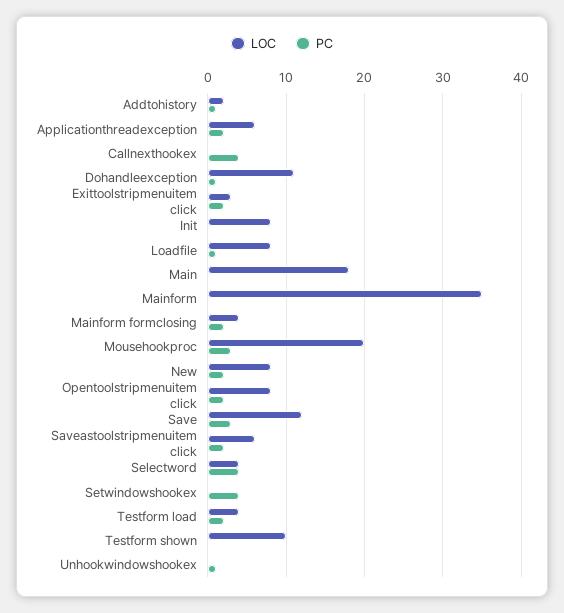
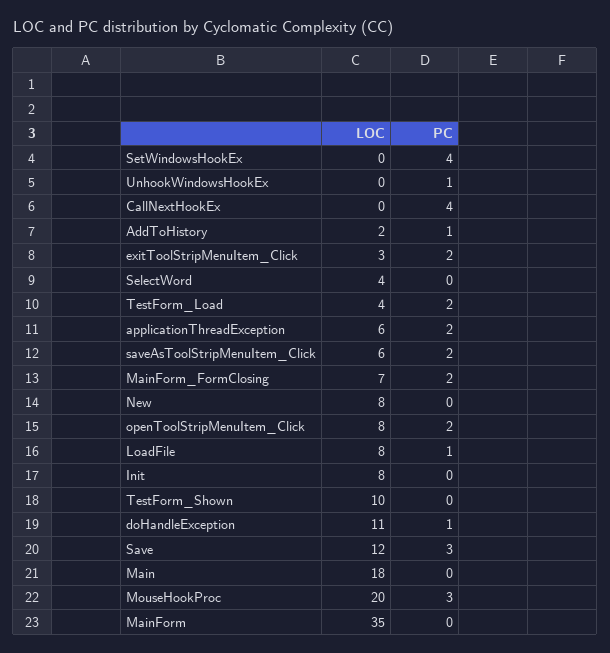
LOC, Mainform formclosing: 4 -> 7
PC, New: 2 -> 0
PC, Selectword: 4 -> 0

